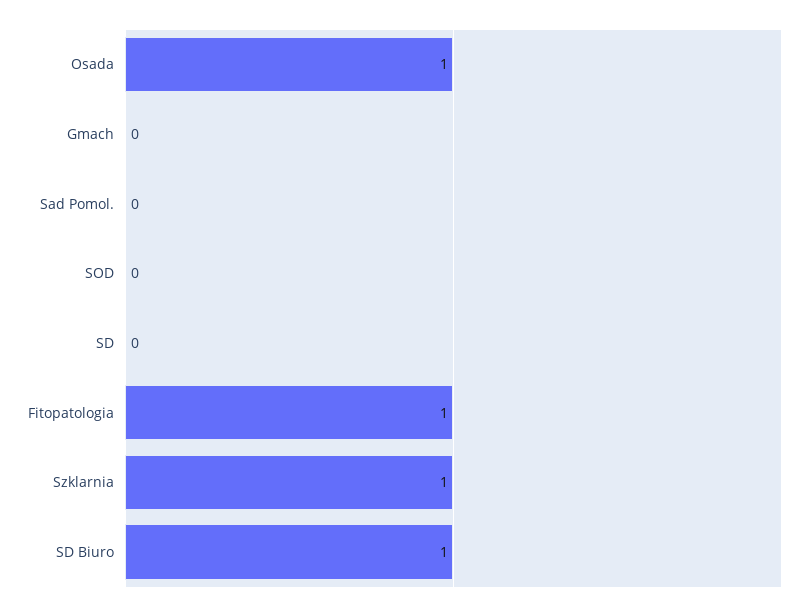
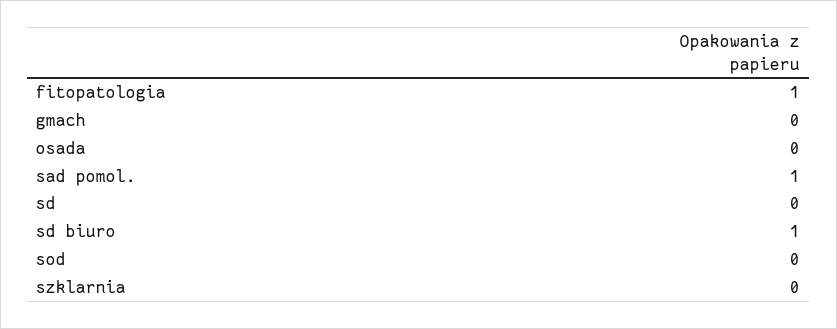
Osada: 1 -> 0
Sad Pomol.: 0 -> 1
Szklarnia: 1 -> 0

